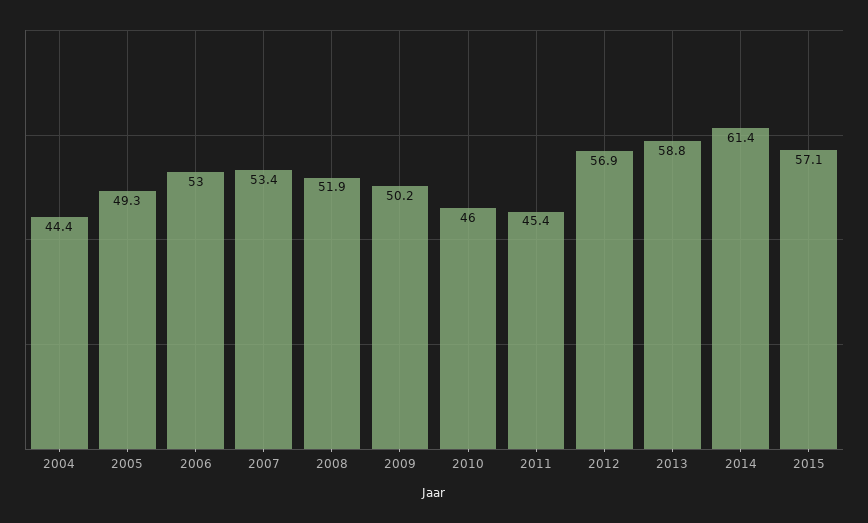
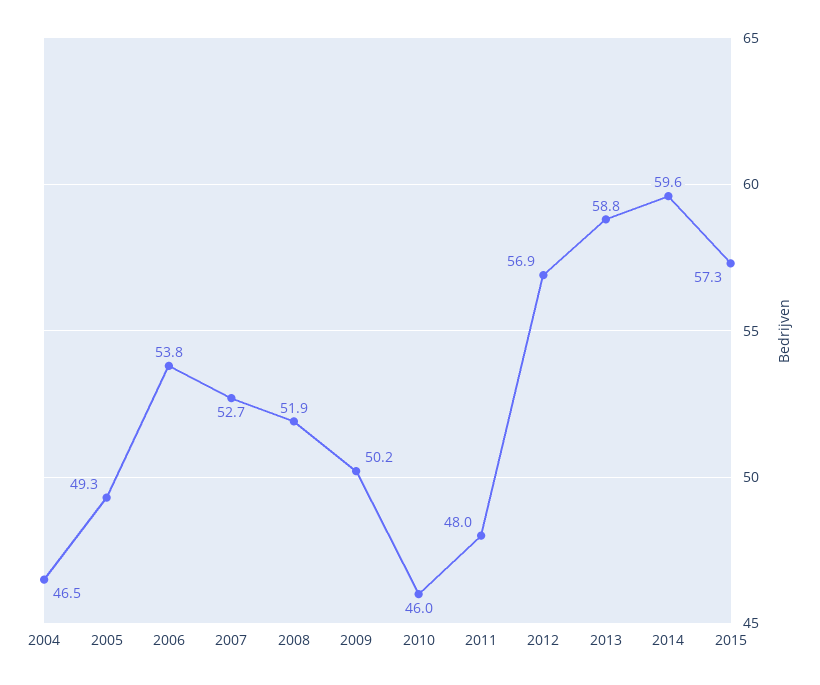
2004: 44.4 -> 46.5
2006: 53 -> 53.8
2007: 53.4 -> 52.7
2011: 45.4 -> 48
2014: 61.4 -> 59.6
2015: 57.1 -> 57.3

